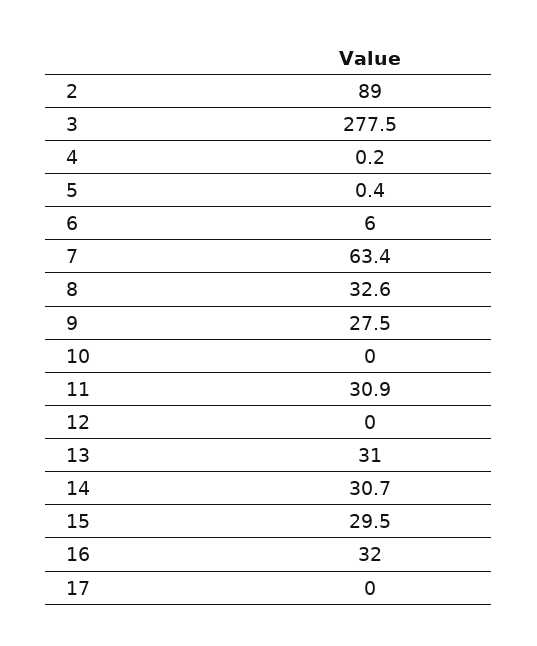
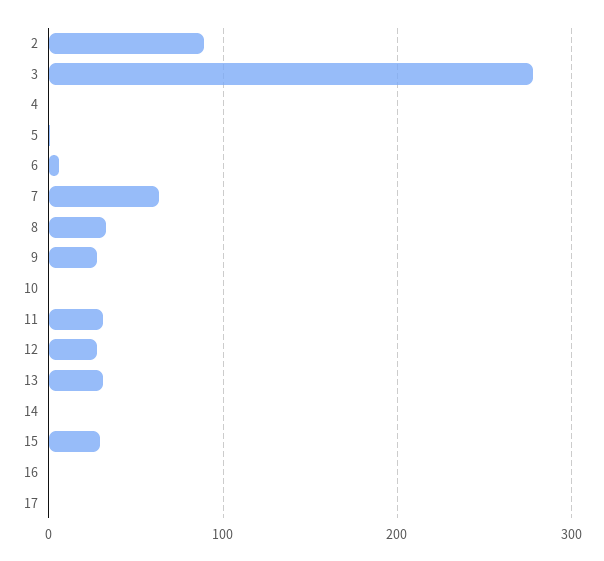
12: 0 -> 30
14: 30.7 -> 0
16: 32 -> 0

